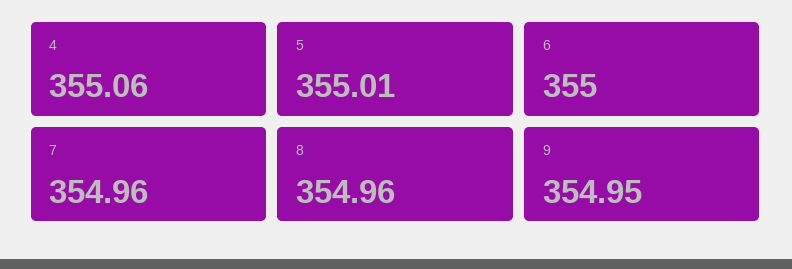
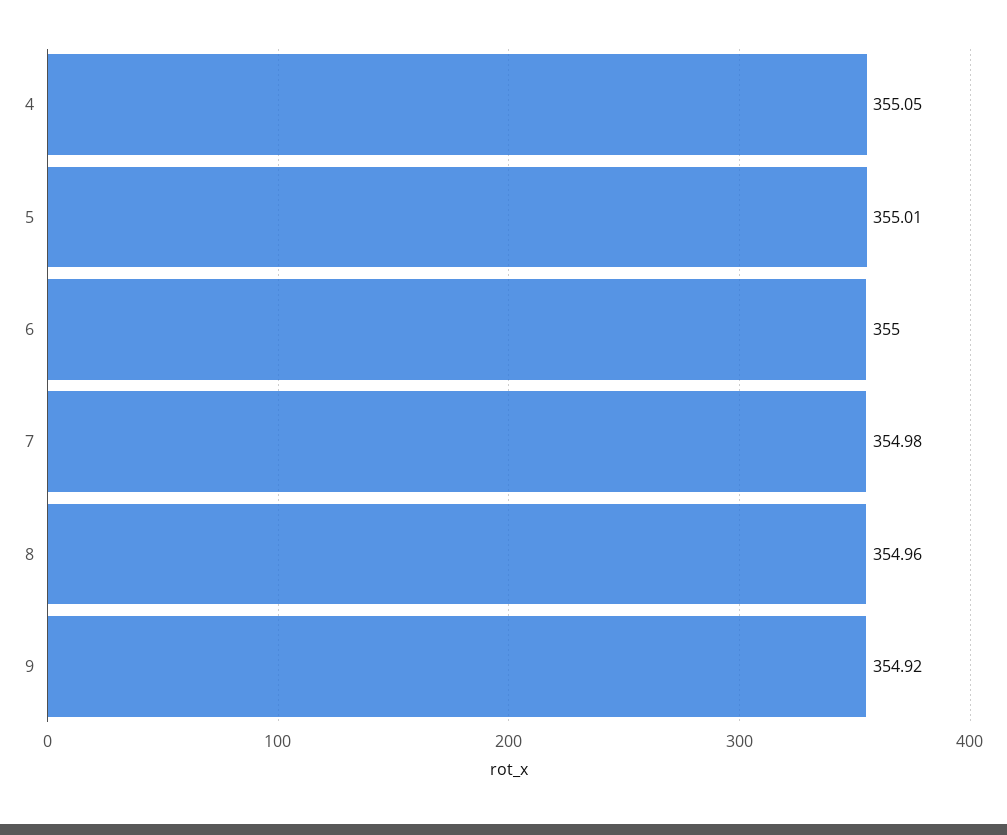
4: 355.06 -> 355.05
7: 354.96 -> 354.98
9: 354.95 -> 354.92

